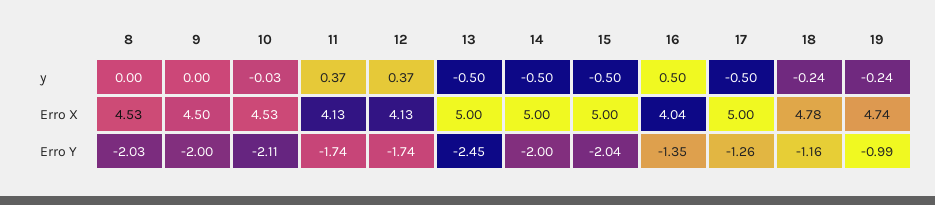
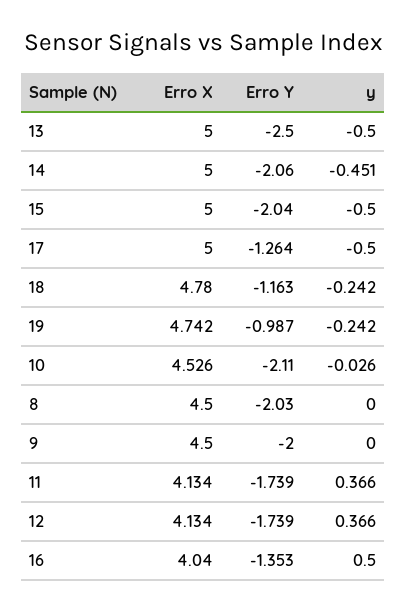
14, y: -0.5 -> -0.451
8, Erro X: 4.53 -> 4.5
13, Erro Y: -2.45 -> -2.5
14, Erro Y: -2 -> -2.06

